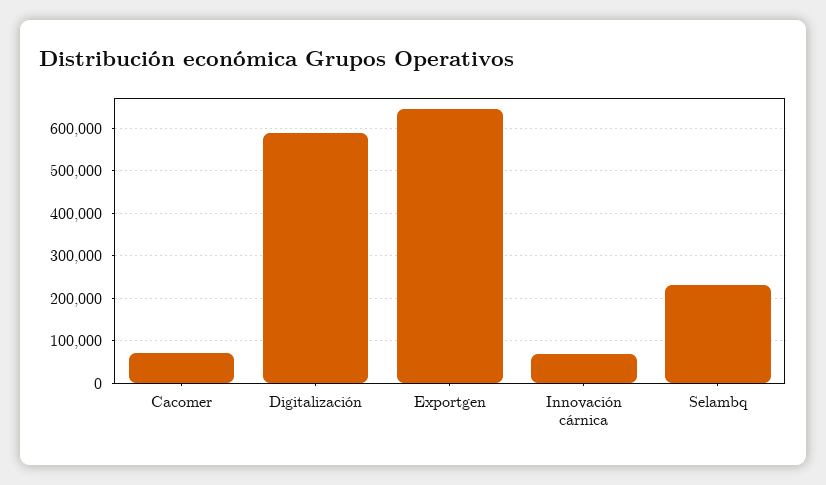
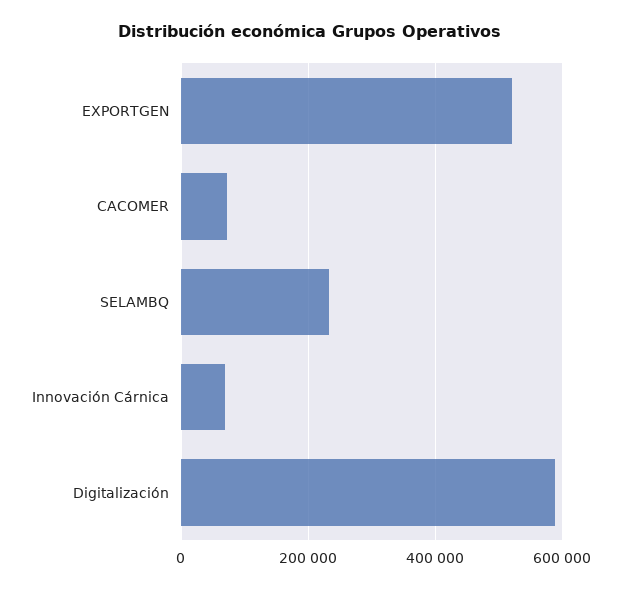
Exportgen: 640000 -> 520000

